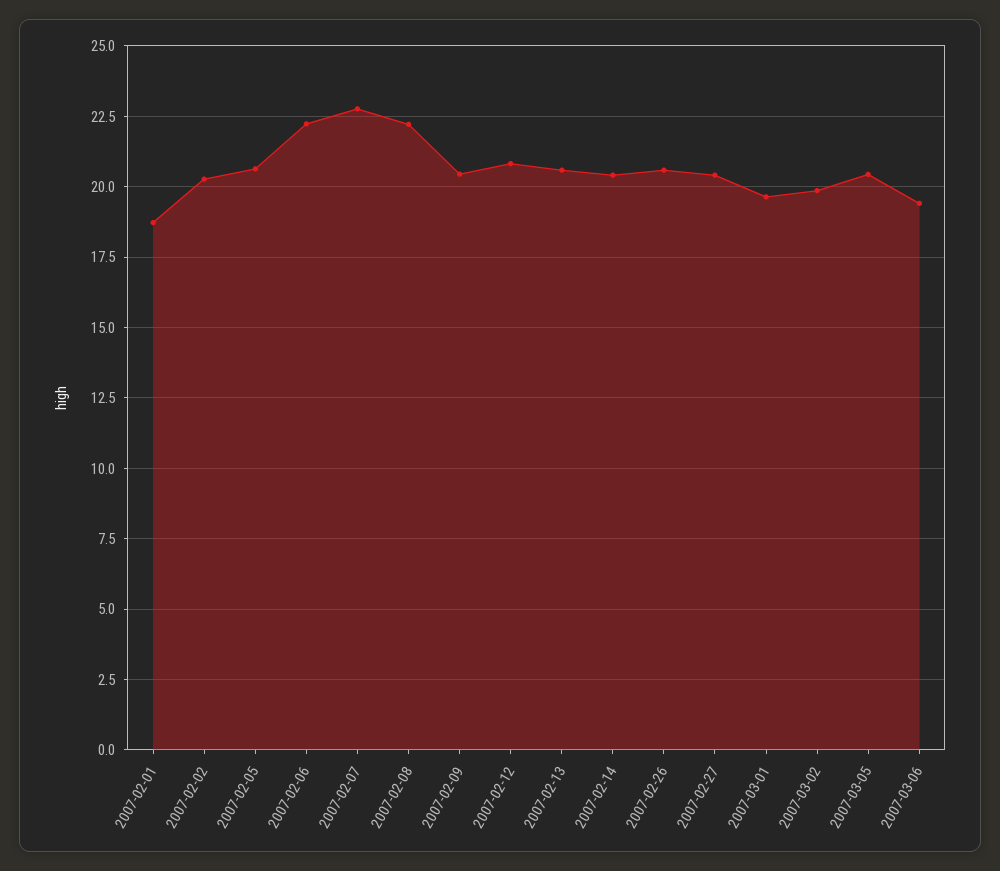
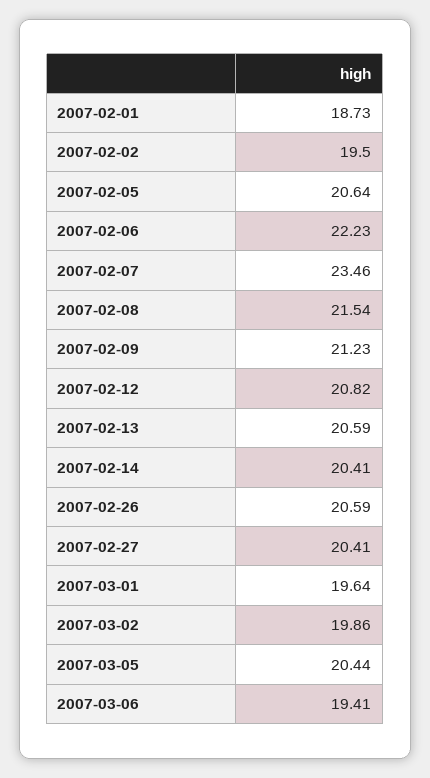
2007-02-02: 20.25 -> 19.5
2007-02-07: 22.75 -> 23.46
2007-02-08: 22.25 -> 21.54
2007-02-09: 20.5 -> 21.23

